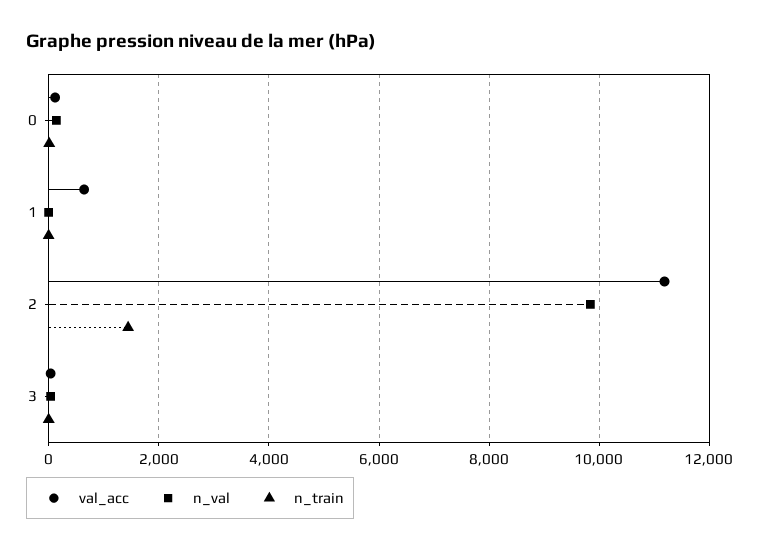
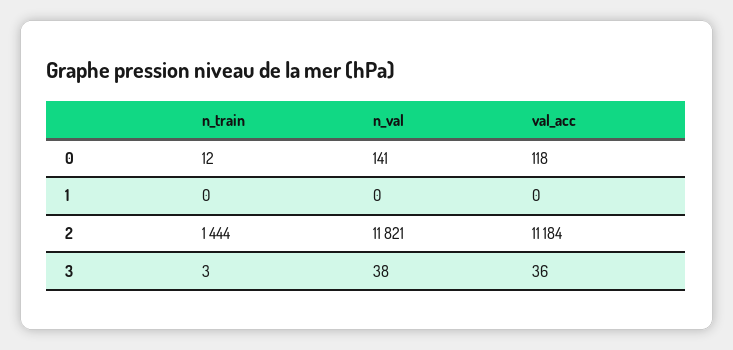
val_acc, 1: 600 -> 0
n_val, 2: 9800 -> 11821

